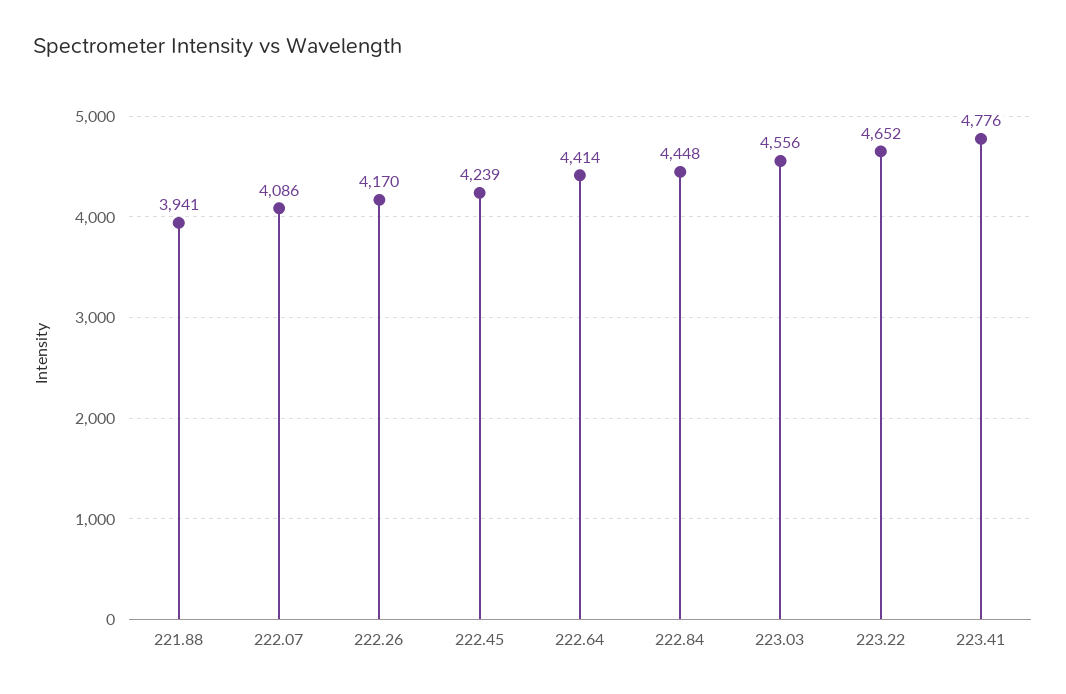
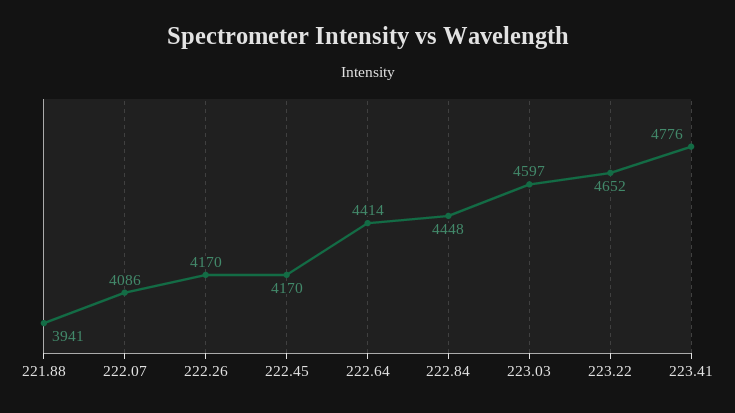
222.45: 4239 -> 4170
223.03: 4556 -> 4597

